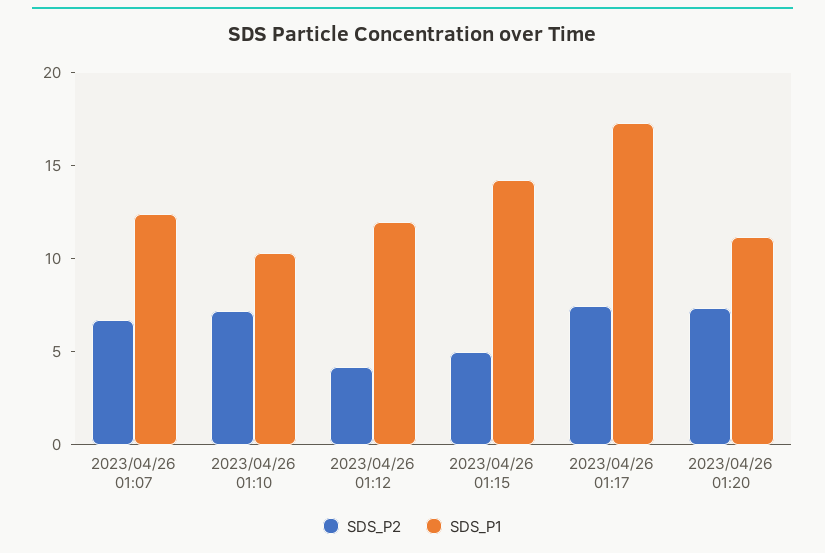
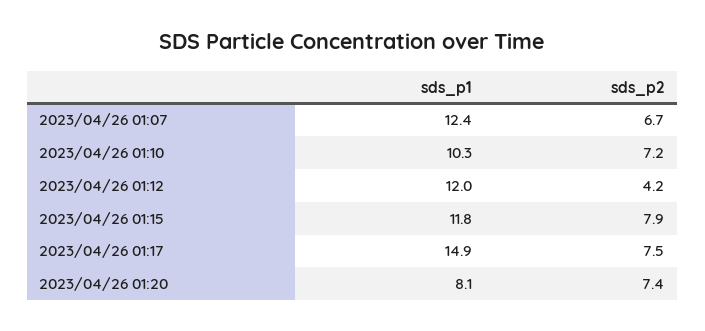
SDS_P2, 2023/04/26 01:15: 5 -> 7.9
SDS_P1, 2023/04/26 01:15: 14 -> 11.8
SDS_P1, 2023/04/26 01:17: 17 -> 14.9
SDS_P1, 2023/04/26 01:20: 11 -> 8.1

